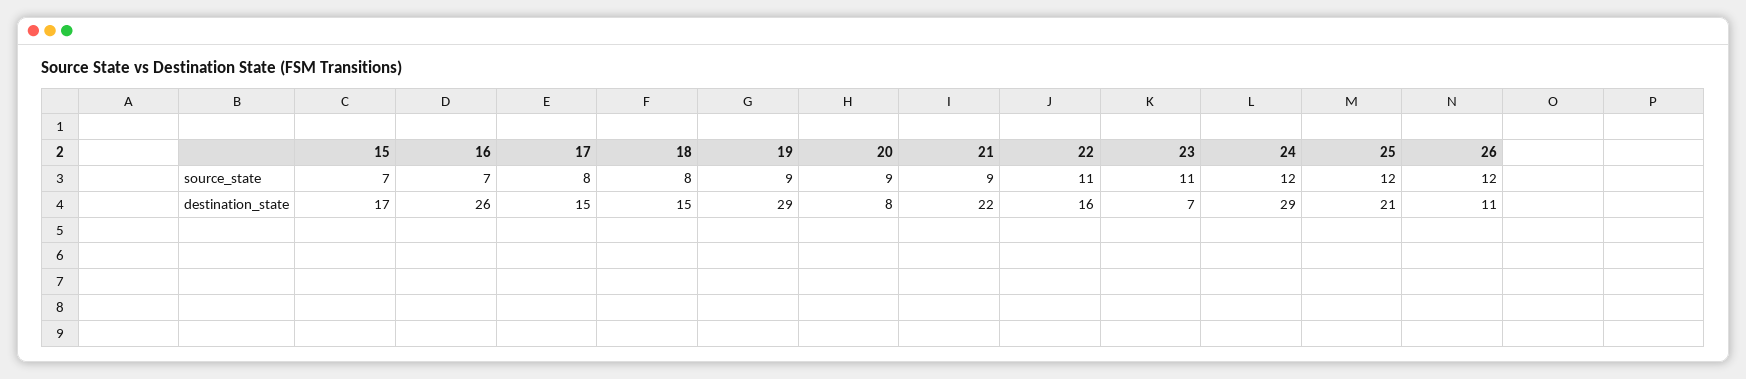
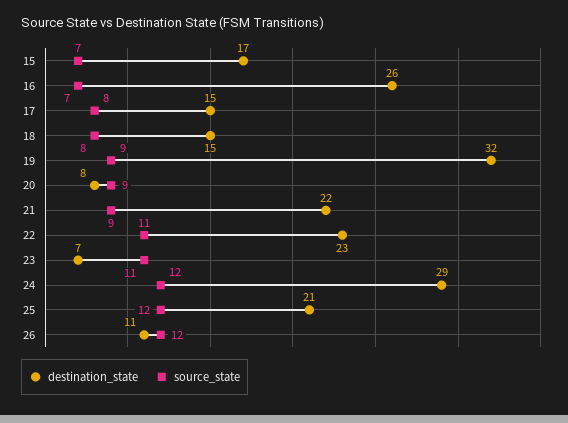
destination_state, 19: 29 -> 32
destination_state, 22: 16 -> 23

